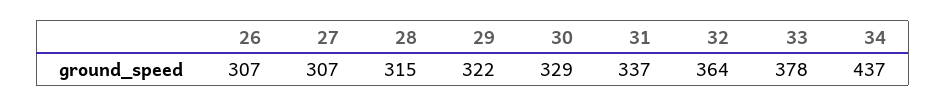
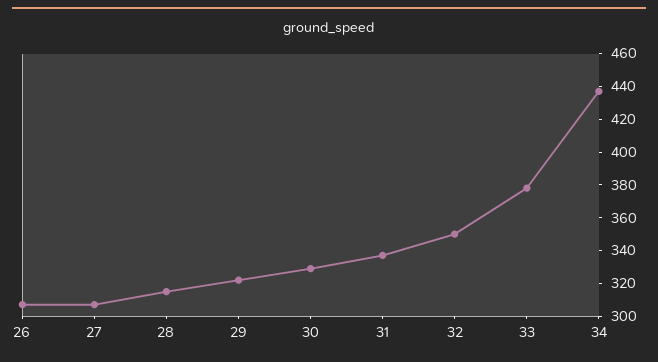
32: 364 -> 350

